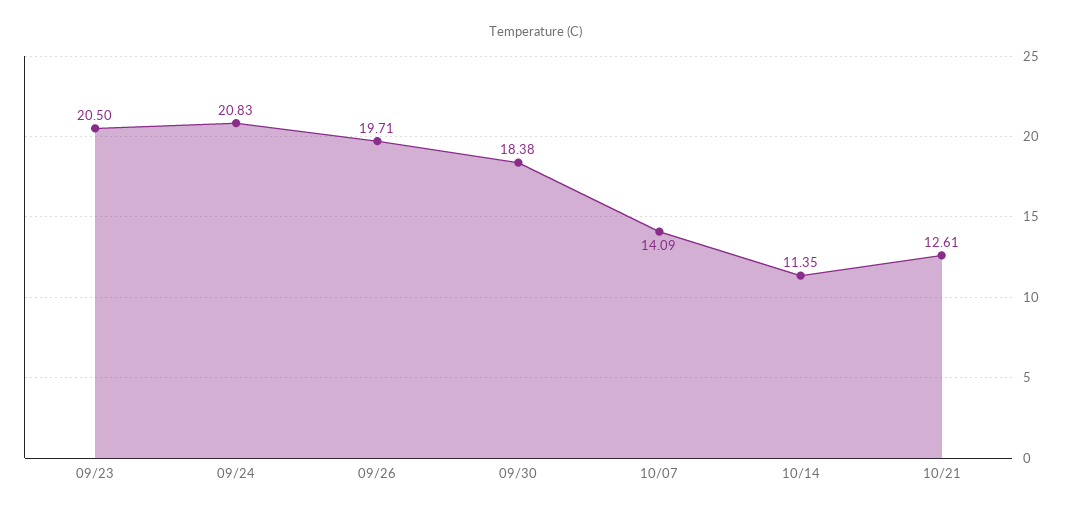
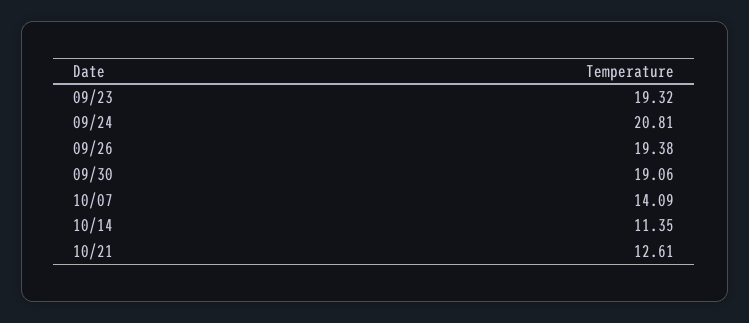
09/23: 20.5 -> 19.32
09/24: 20.83 -> 20.81
09/26: 19.71 -> 19.38
09/30: 18.38 -> 19.06

